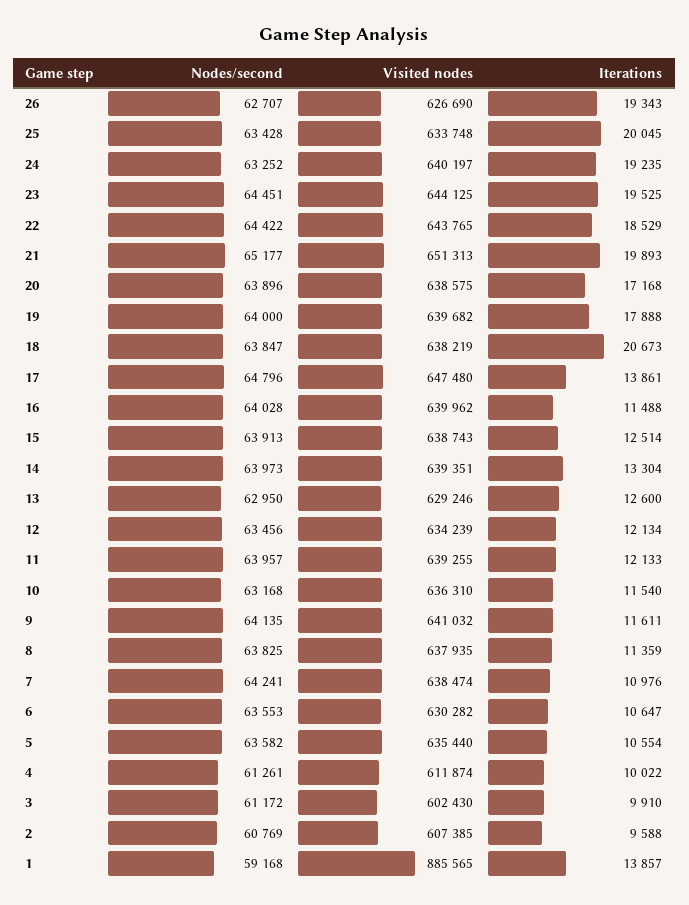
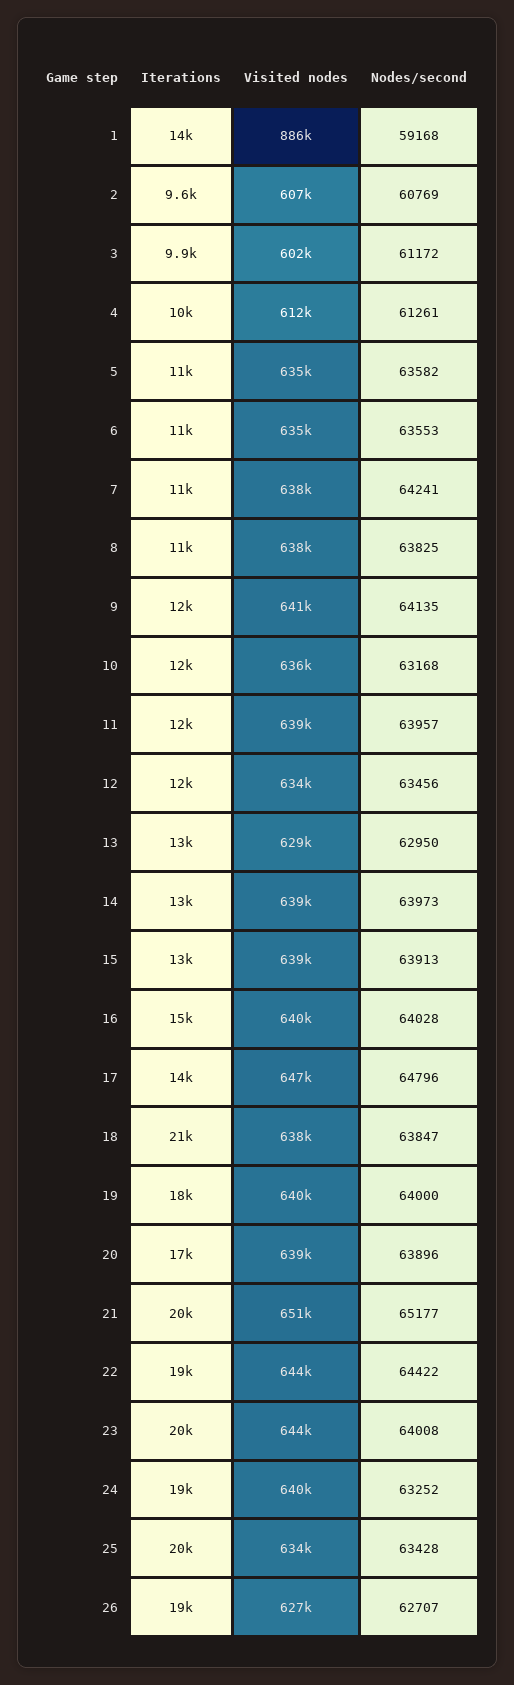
Nodes/second, 23: 64451 -> 64008
Iterations, 16: 11488 -> 15000
Visited nodes, 6: 630282 -> 635000

